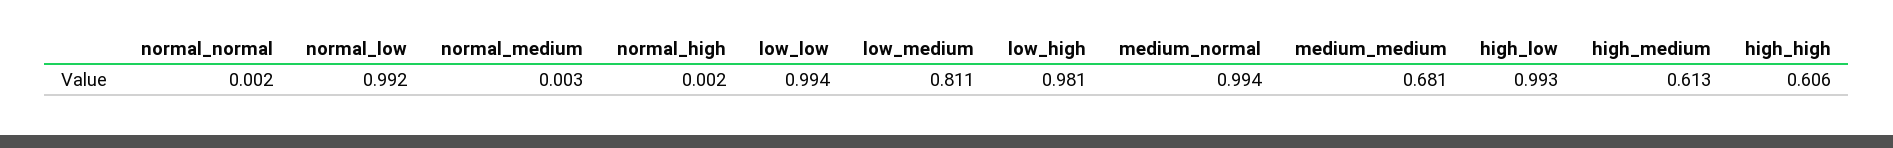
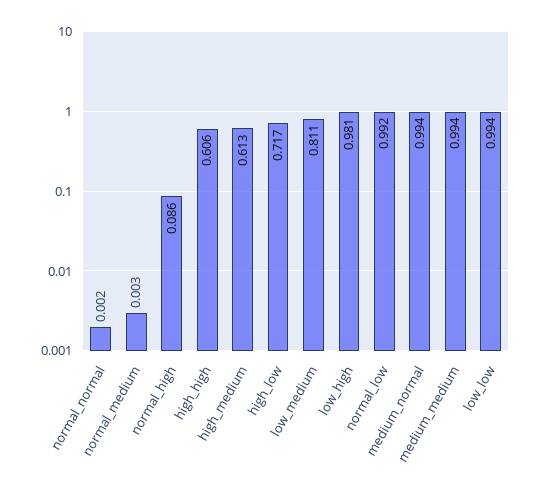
normal_high: 0.002 -> 0.086
medium_medium: 0.681 -> 0.994
high_low: 0.993 -> 0.717

